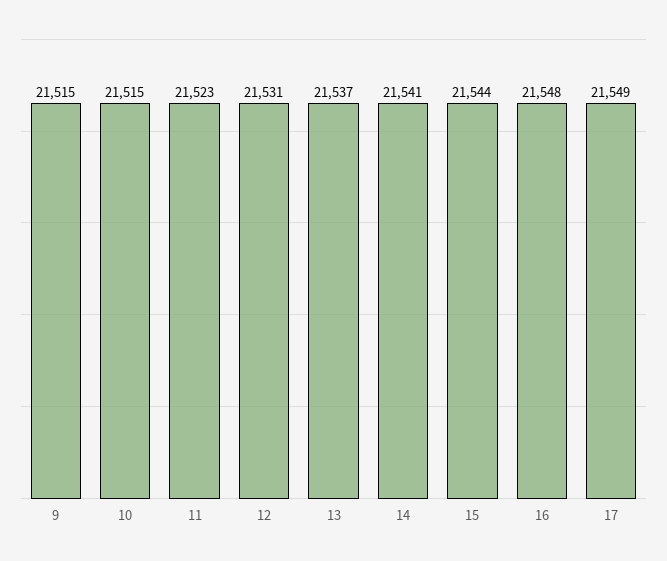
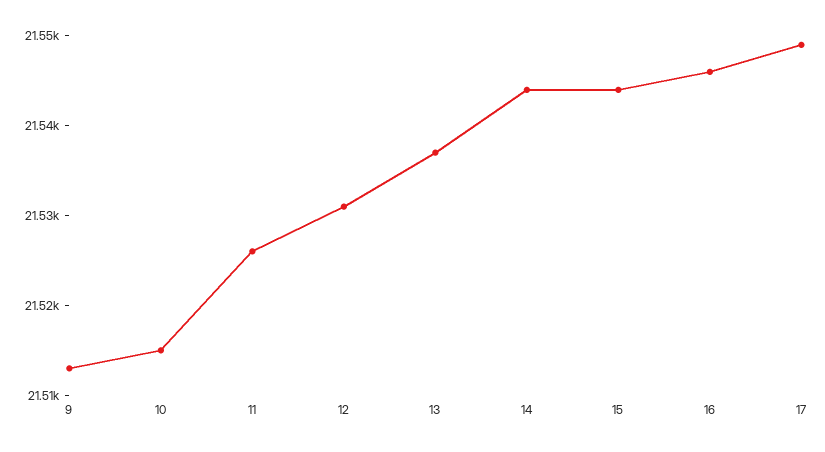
9: 21515 -> 21513
11: 21523 -> 21526
14: 21541 -> 21544
16: 21548 -> 21546

